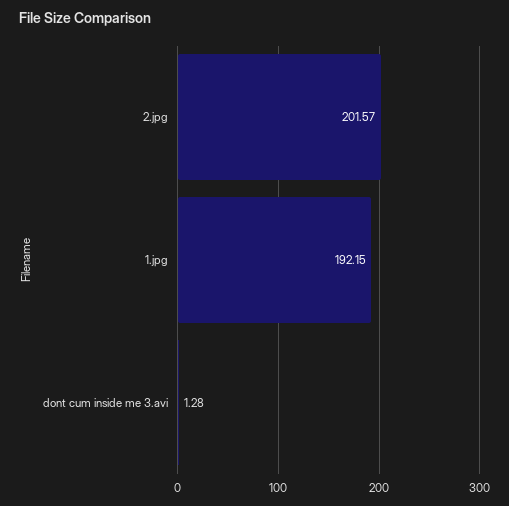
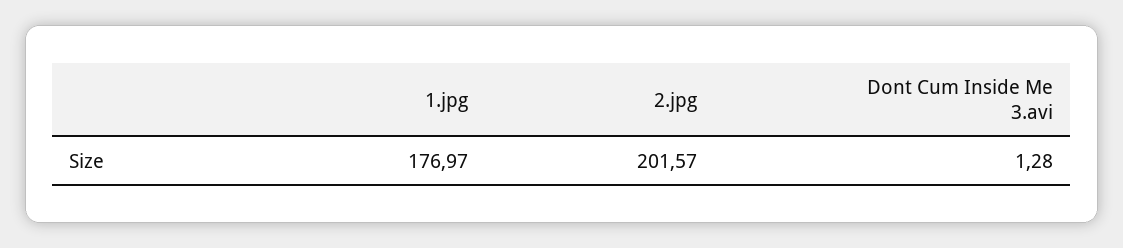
1.jpg: 192.15 -> 176.97

